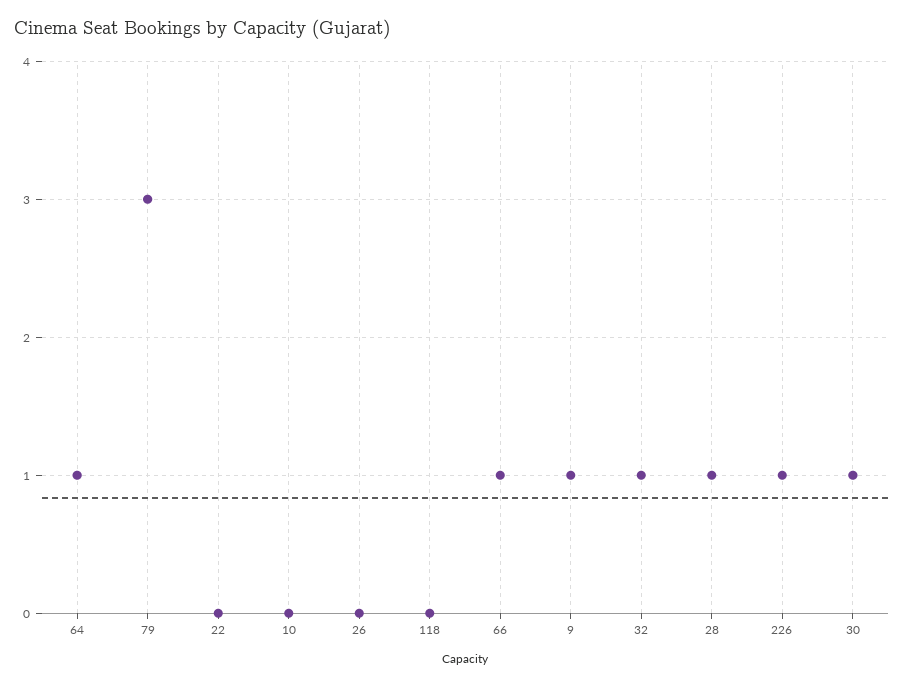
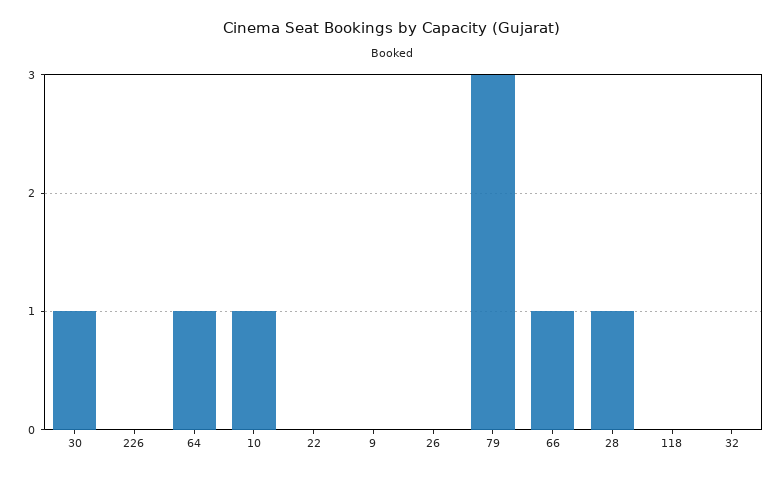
10: 0 -> 1
9: 1 -> 0
32: 1 -> 0
226: 1 -> 0

